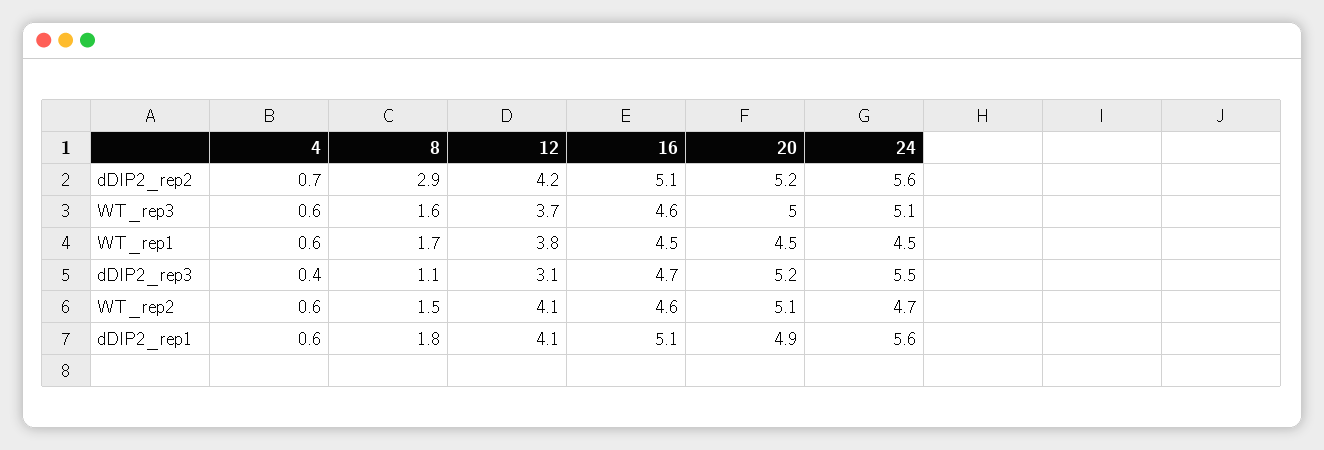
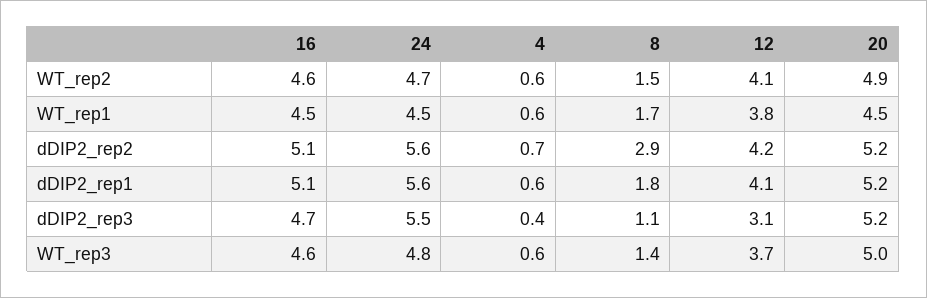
8, WT_rep3: 1.6 -> 1.4
24, WT_rep3: 5.1 -> 4.8
20, WT_rep2: 5.1 -> 4.9
20, dDIP2_rep1: 4.9 -> 5.2

